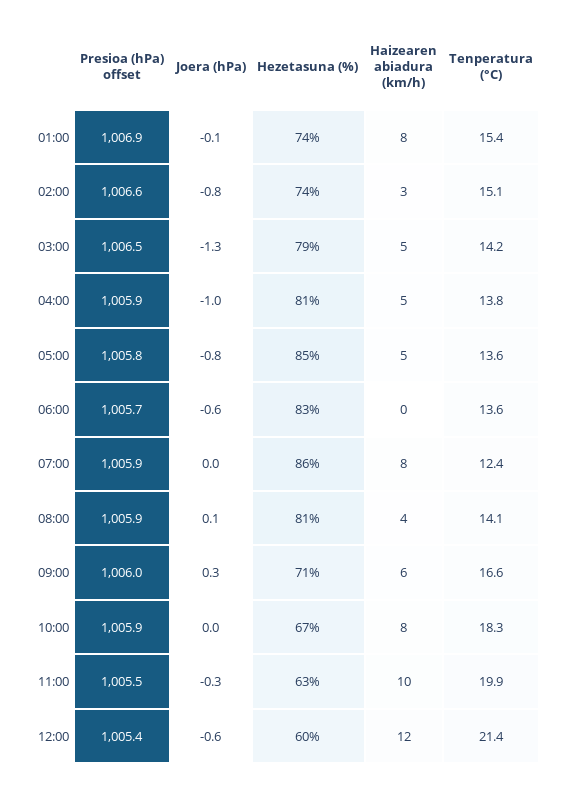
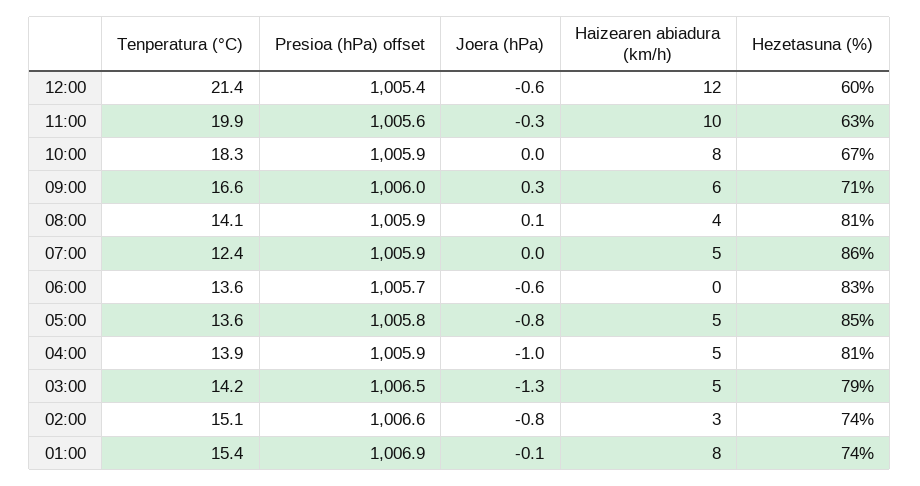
Tenperatura (°C), 04:00: 13.8 -> 13.9
Haizearen abiadura (km/h), 07:00: 8 -> 5
Presioa (hPa) offset, 11:00: 1005.5 -> 1005.6

